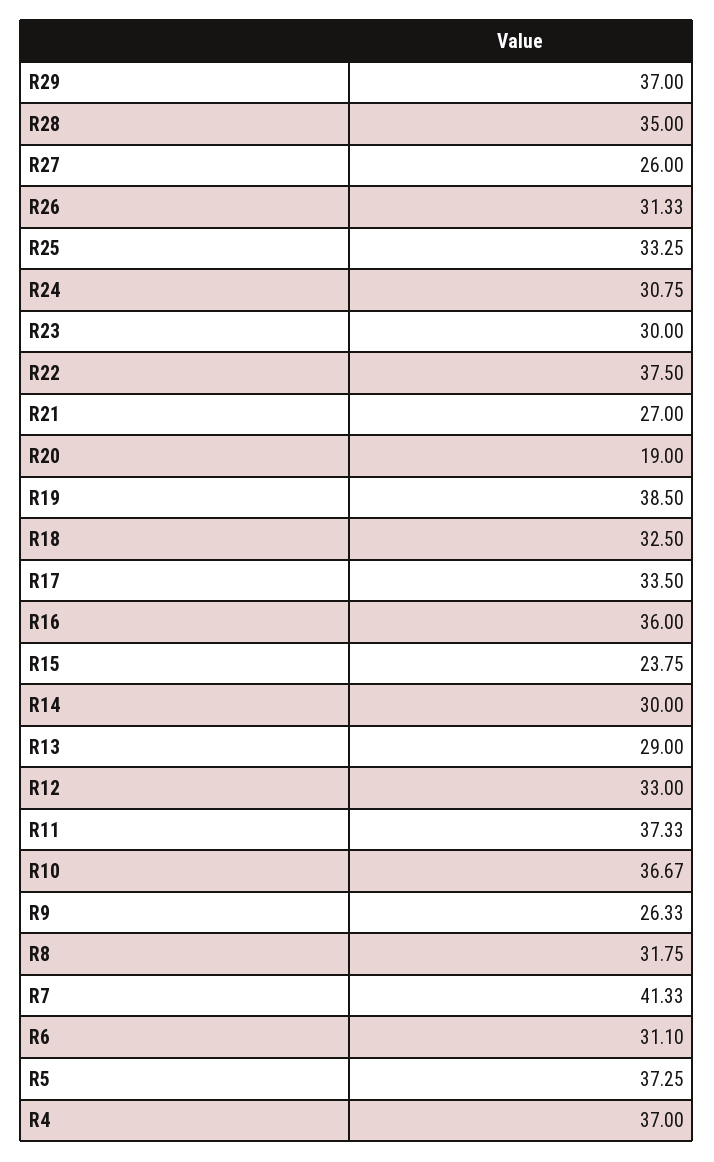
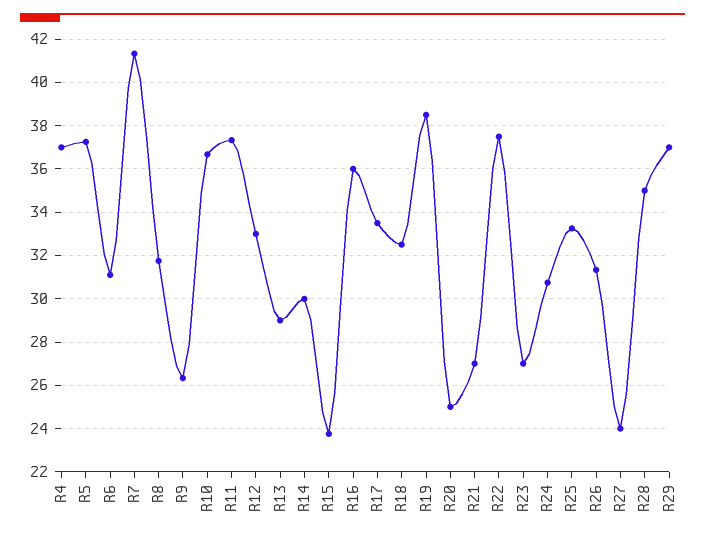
R27: 26 -> 24
R23: 30 -> 27
R20: 19 -> 25

